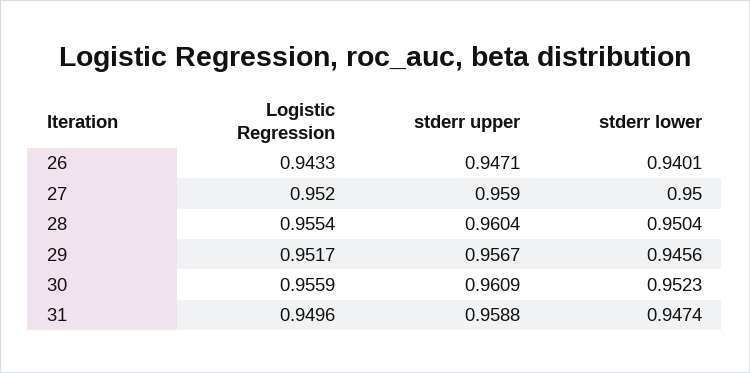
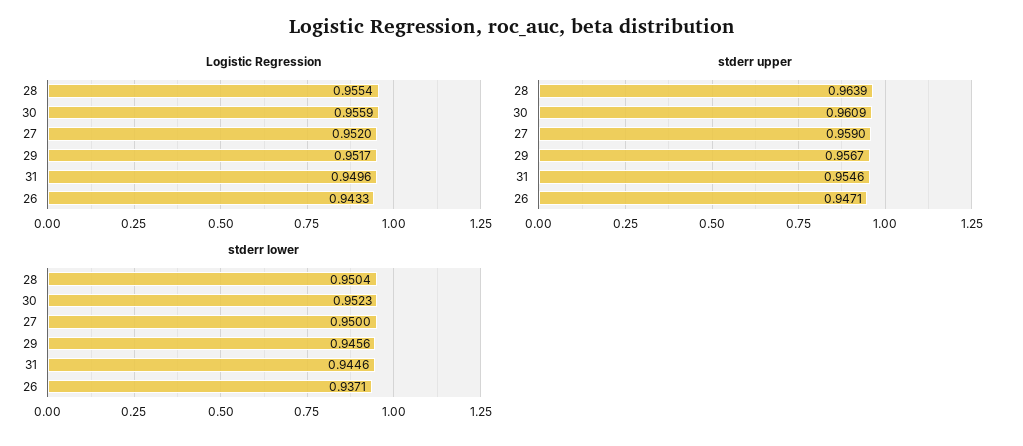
stderr lower, 26: 0.9401 -> 0.9371
stderr upper, 28: 0.9604 -> 0.9639
stderr upper, 31: 0.9588 -> 0.9546
stderr lower, 31: 0.9474 -> 0.9446

